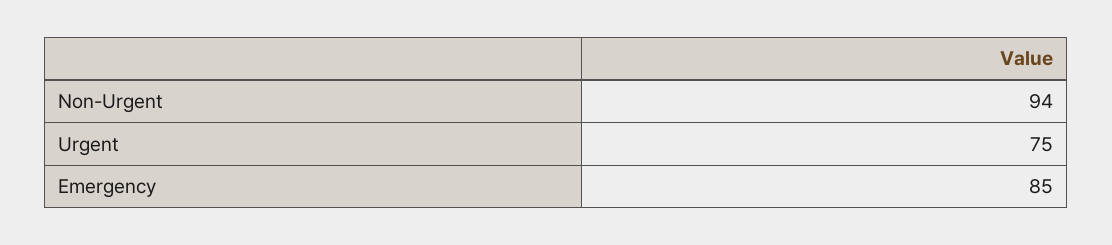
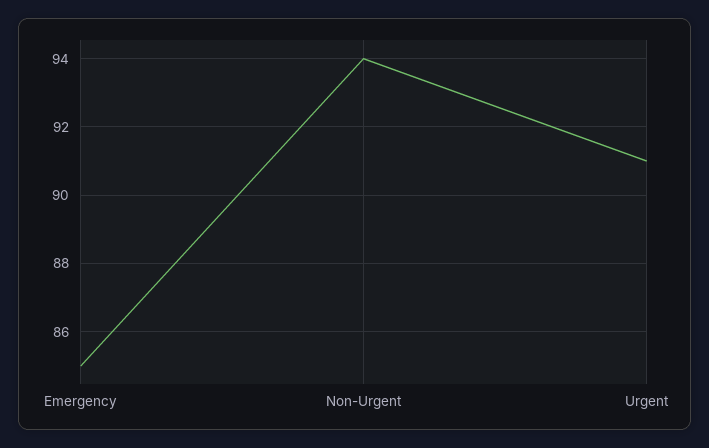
Urgent: 75 -> 91

